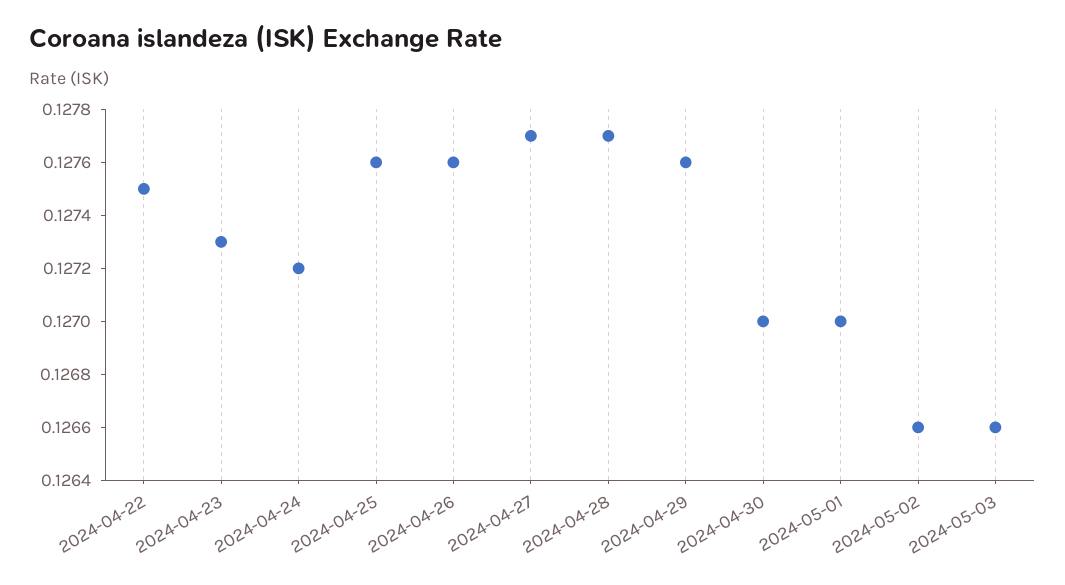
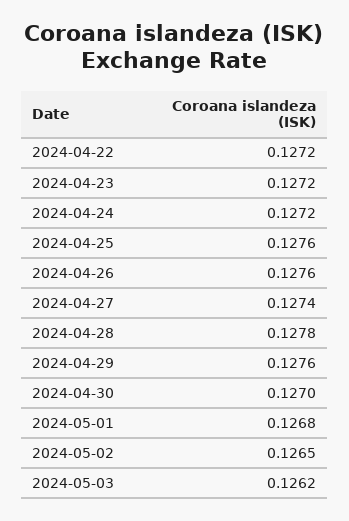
2024-04-22: 0.1275 -> 0.1272
2024-04-23: 0.1273 -> 0.1272
2024-04-27: 0.1277 -> 0.1274
2024-04-28: 0.1277 -> 0.1278
2024-05-01: 0.127 -> 0.1268
2024-05-02: 0.1266 -> 0.1265
2024-05-03: 0.1266 -> 0.1262

